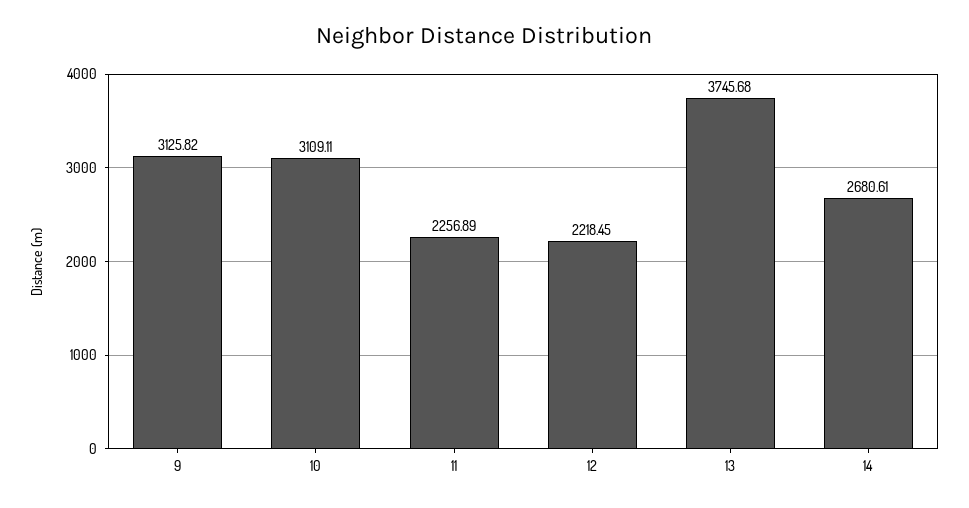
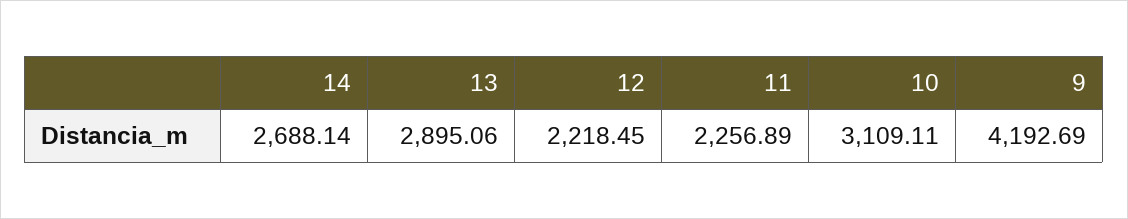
9: 3125.82 -> 4192.69
13: 3745.68 -> 2895.06
14: 2680.61 -> 2688.14

